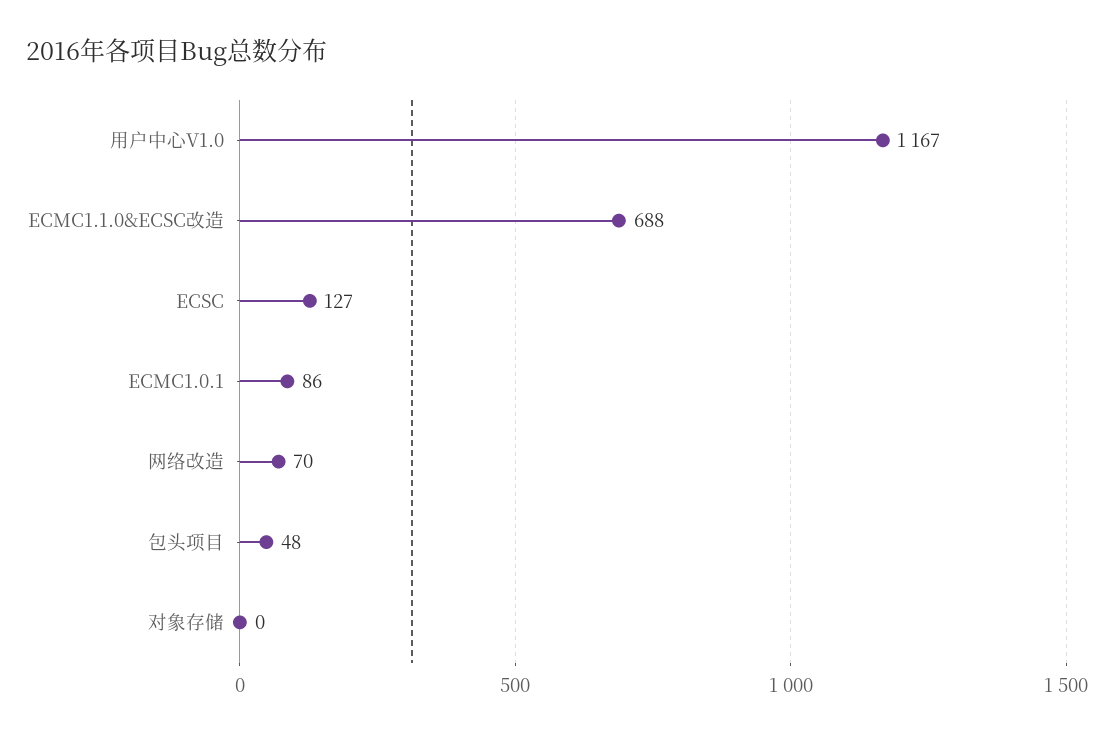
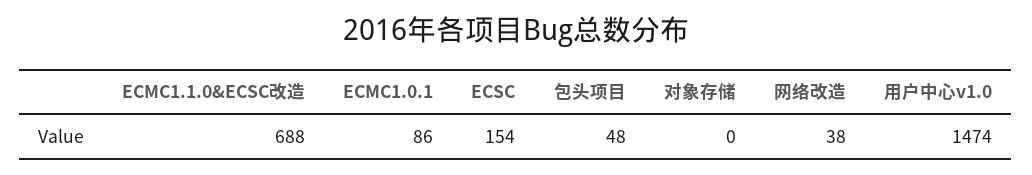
用户中心V1.0: 1167 -> 1474
ECSC: 127 -> 154
网络改造: 70 -> 38

